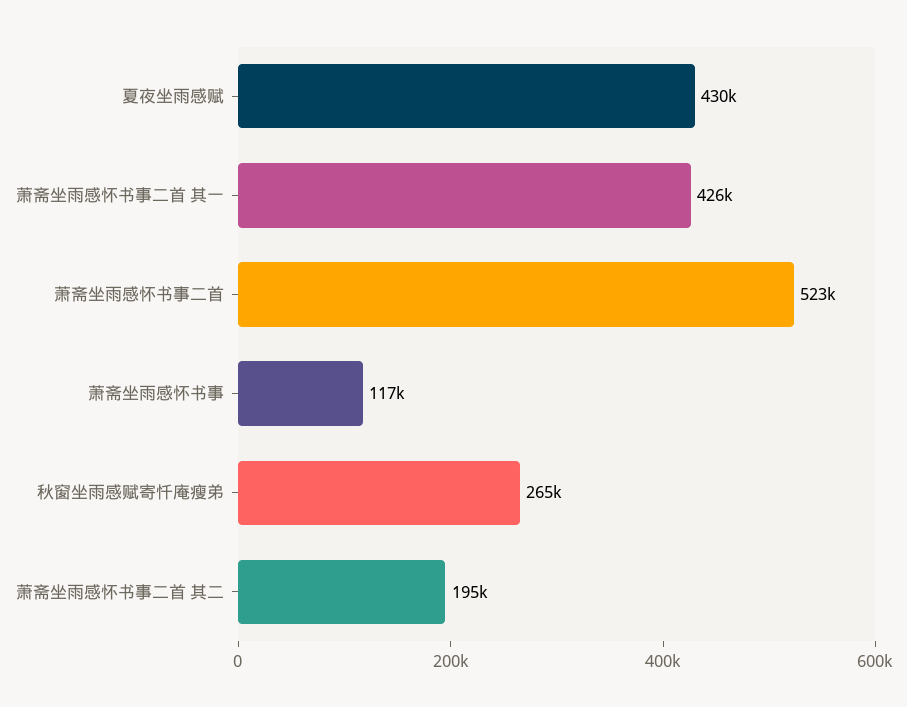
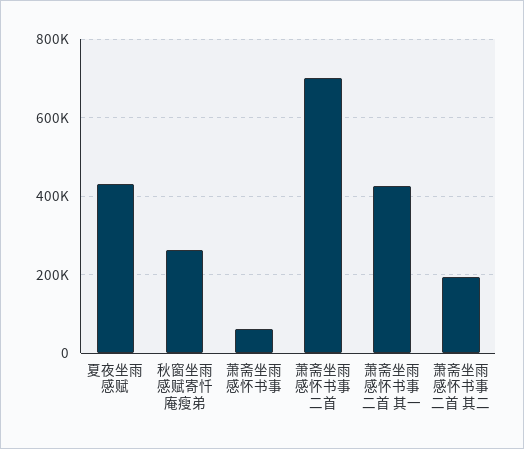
萧斋坐雨感怀书事二首: 523000 -> 700000
萧斋坐雨感怀书事: 117000 -> 60000

